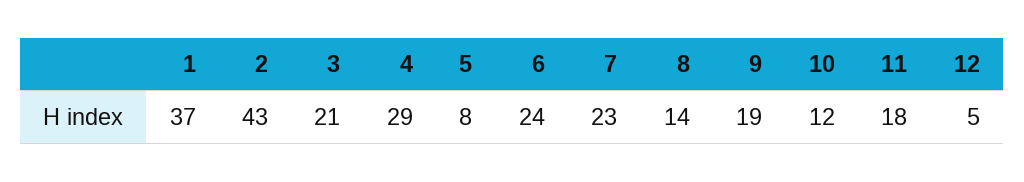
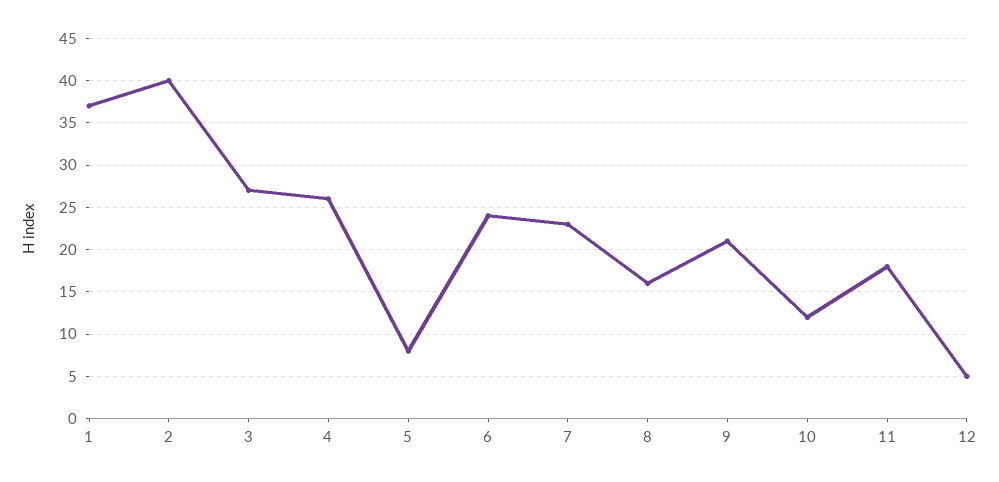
2: 43 -> 40
3: 21 -> 27
4: 29 -> 26
8: 14 -> 16
9: 19 -> 21

